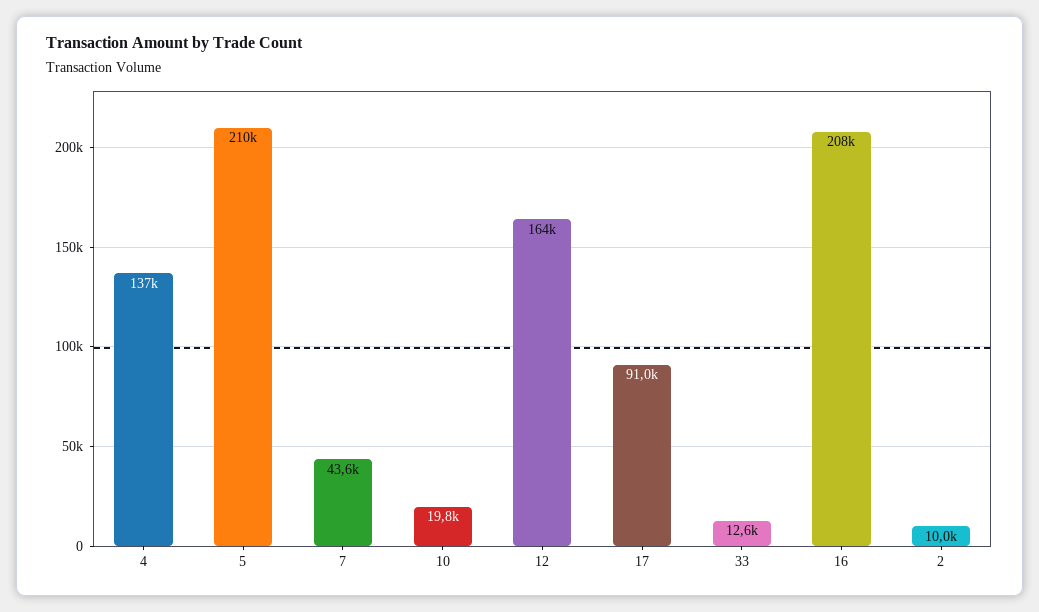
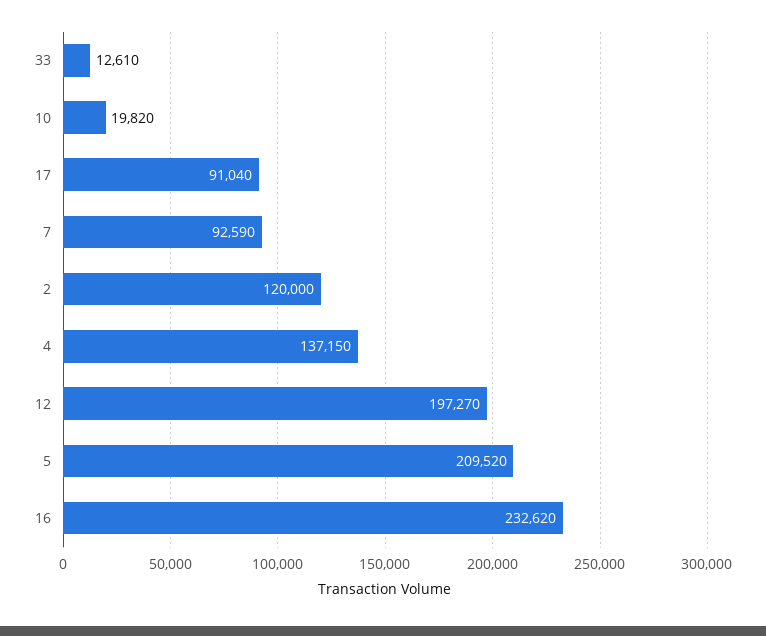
7: 43600 -> 92590
12: 164000 -> 197270
16: 208000 -> 232620
2: 10000 -> 120000

